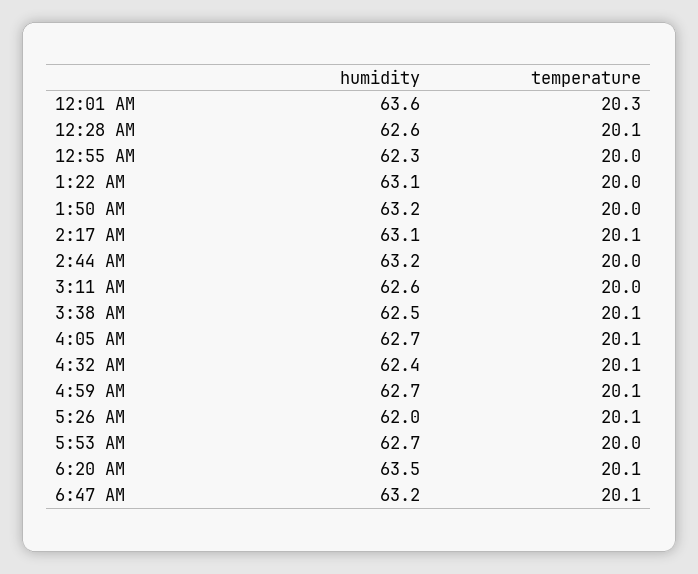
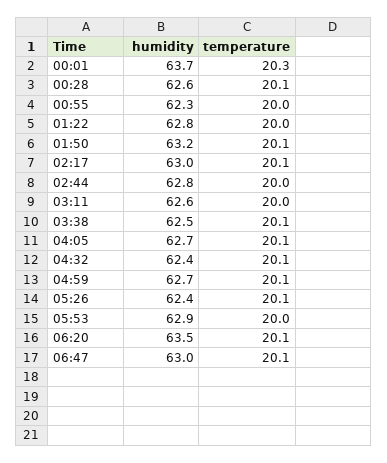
humidity, 12:01 AM: 63.6 -> 63.7
humidity, 1:22 AM: 63.1 -> 62.8
temperature, 1:50 AM: 20 -> 20.1
humidity, 2:17 AM: 63.1 -> 63
humidity, 2:44 AM: 63.2 -> 62.8
humidity, 5:26 AM: 62 -> 62.4
humidity, 5:53 AM: 62.7 -> 62.9
humidity, 6:47 AM: 63.2 -> 63

